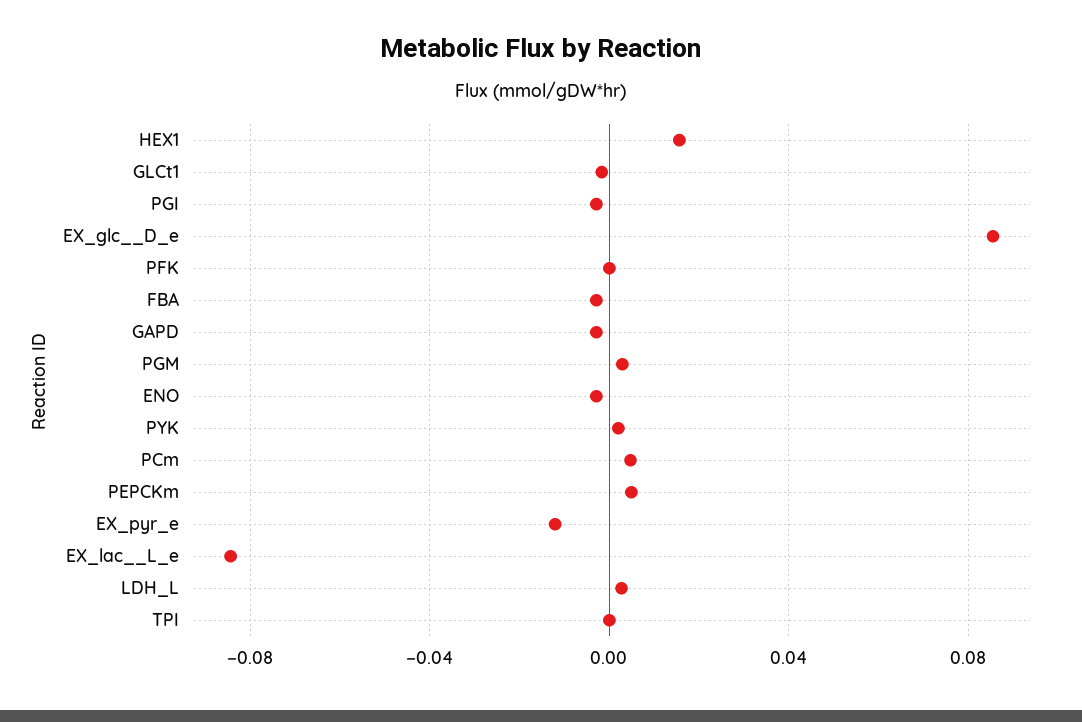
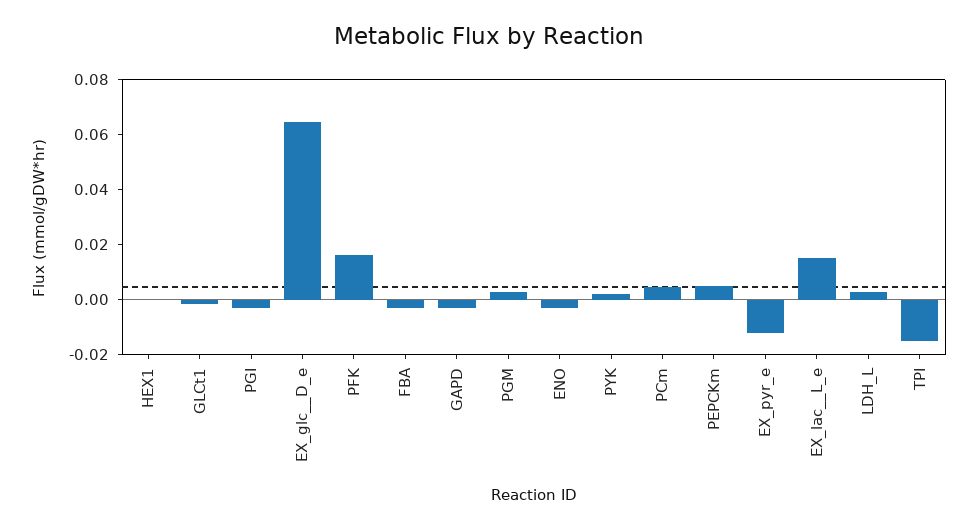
HEX1: 0.015 -> 0
EX_glc__D_e: 0.085 -> 0.065
PFK: 0 -> 0.015
EX_lac__L_e: -0.085 -> 0.015
TPI: 0 -> -0.015

